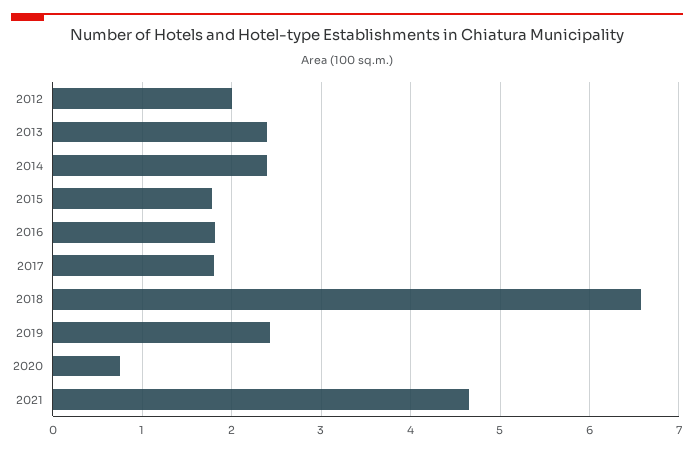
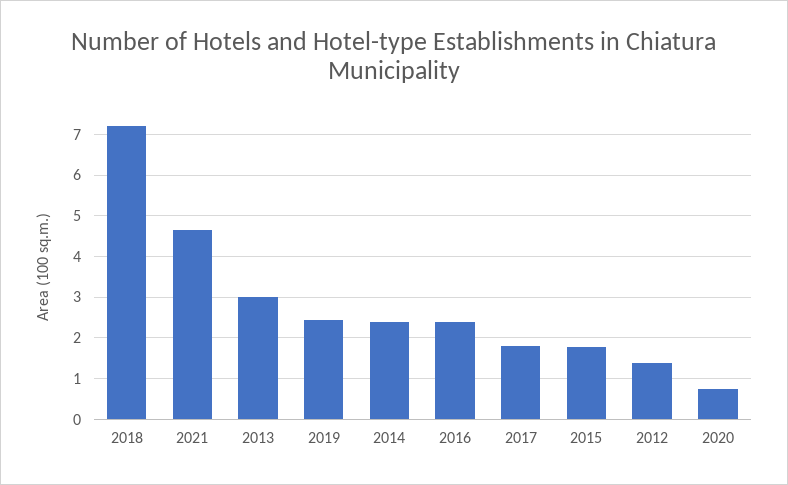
2012: 2 -> 1.4
2013: 2.4 -> 3
2016: 1.8 -> 2.4
2018: 6.6 -> 7.2

